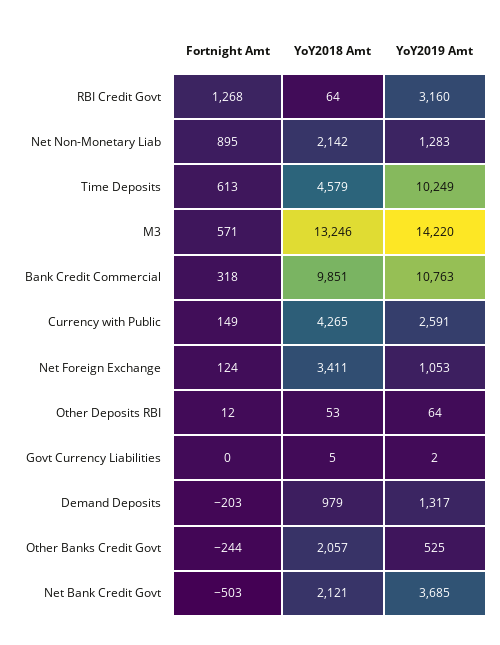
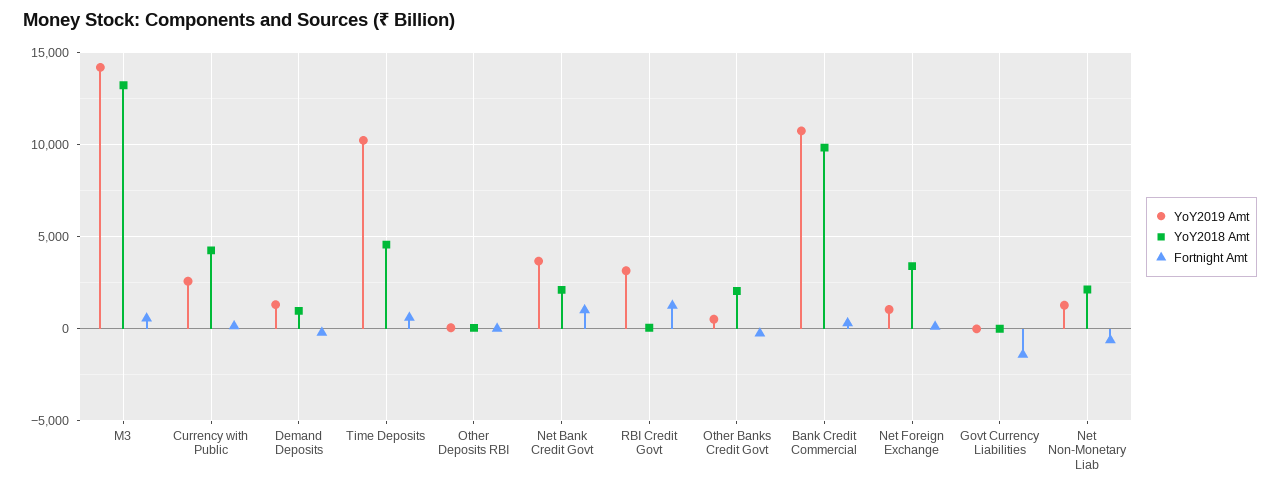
Fortnight Amt, Net Non-Monetary Liab: 895 -> -500
Fortnight Amt, Govt Currency Liabilities: 0 -> -1500
Fortnight Amt, Net Bank Credit Govt: -503 -> 1000

